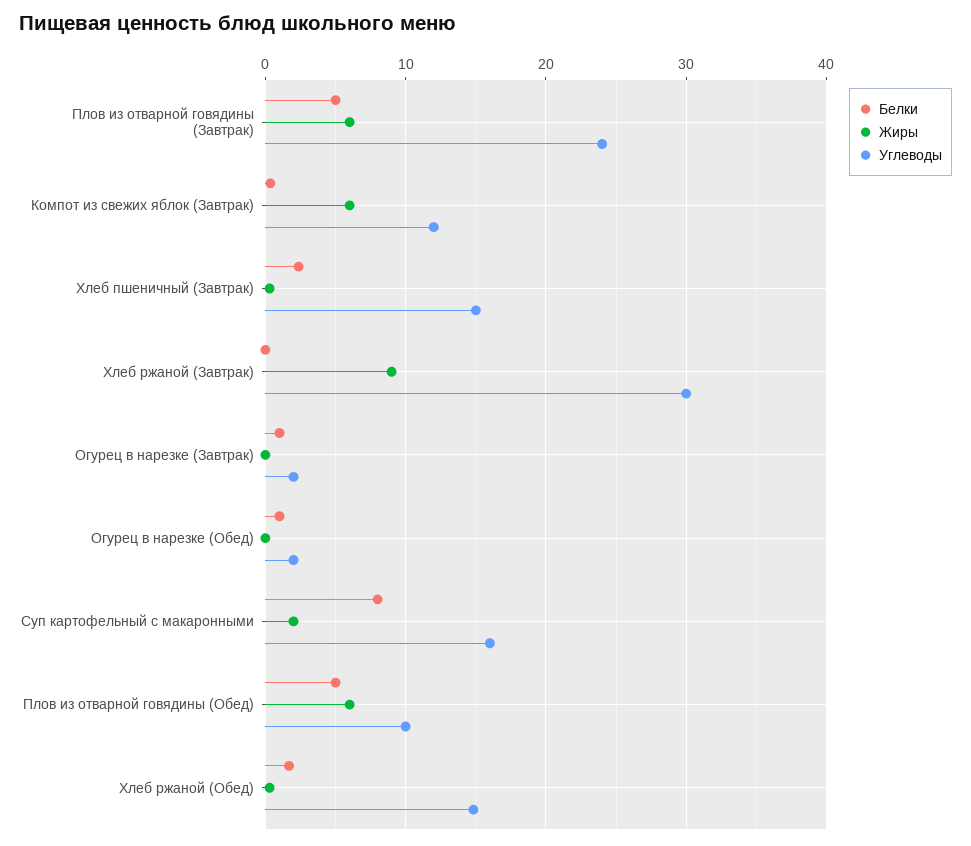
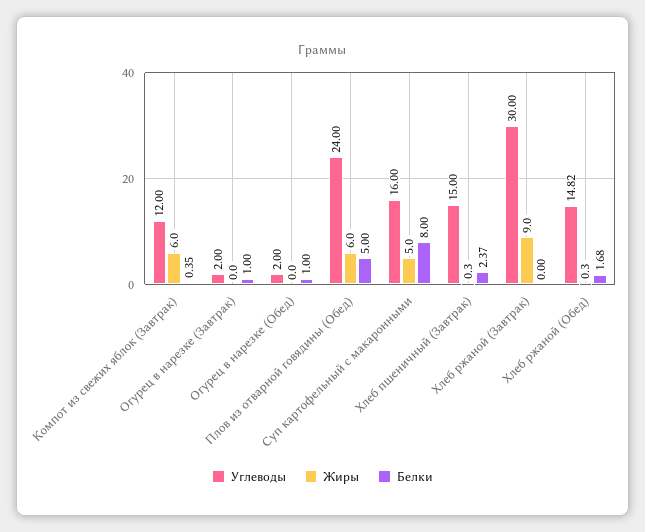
Белки, Плов из отварной говядины (Завтрак): 5 -> none
Жиры, Плов из отварной говядины (Завтрак): 6 -> none
Углеводы, Плов из отварной говядины (Завтрак): 24 -> none
Жиры, Суп картофельный с макаронными: 2 -> 5
Углеводы, Плов из отварной говядины (Обед): 10 -> 24

